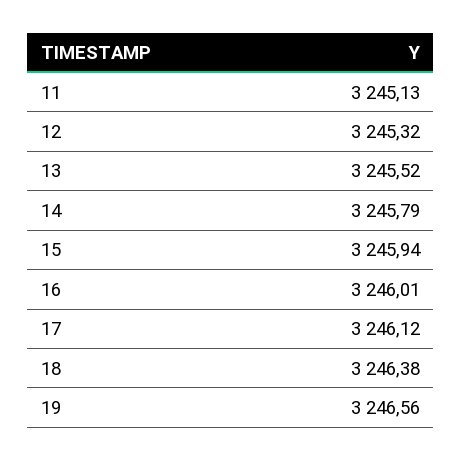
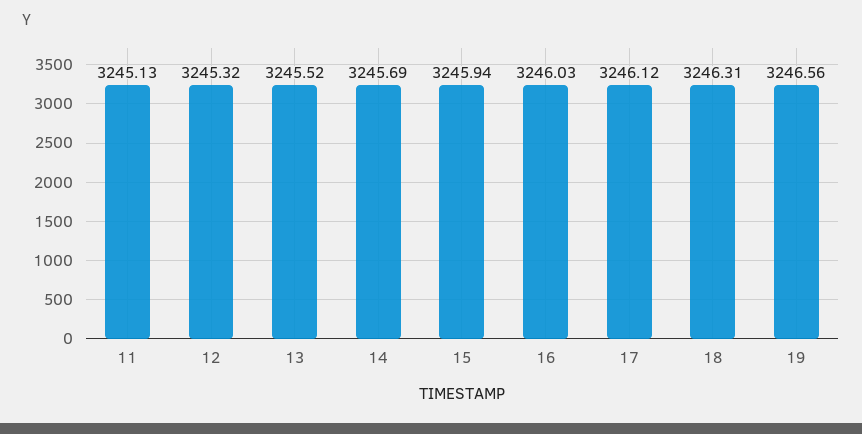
14: 3245.79 -> 3245.69
16: 3246.01 -> 3246.03
18: 3246.38 -> 3246.31

